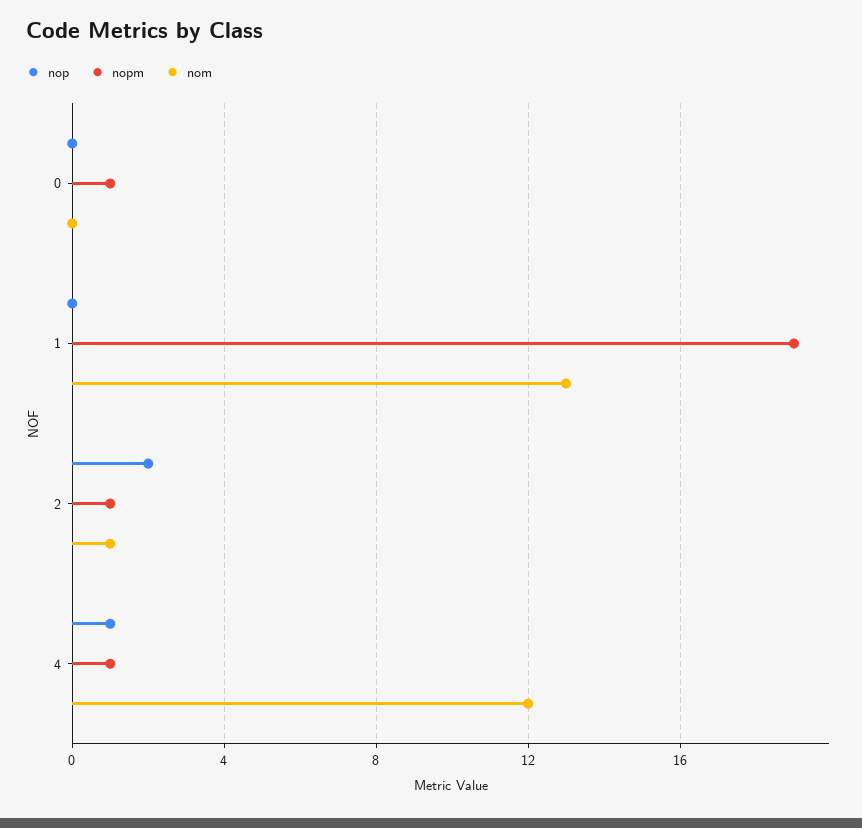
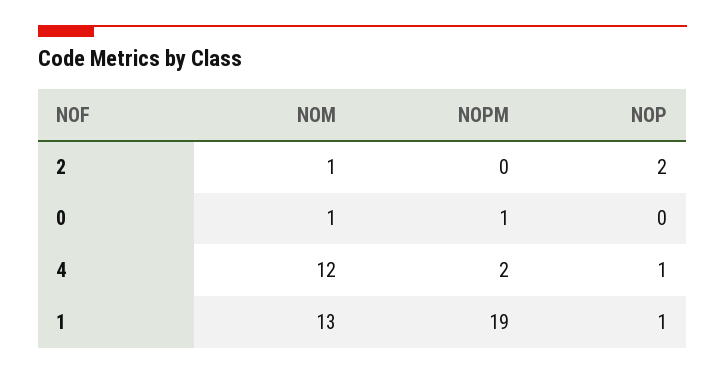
nom, 0: 0 -> 1
nop, 1: 0 -> 1
nopm, 2: 1 -> 0
nopm, 4: 1 -> 2

